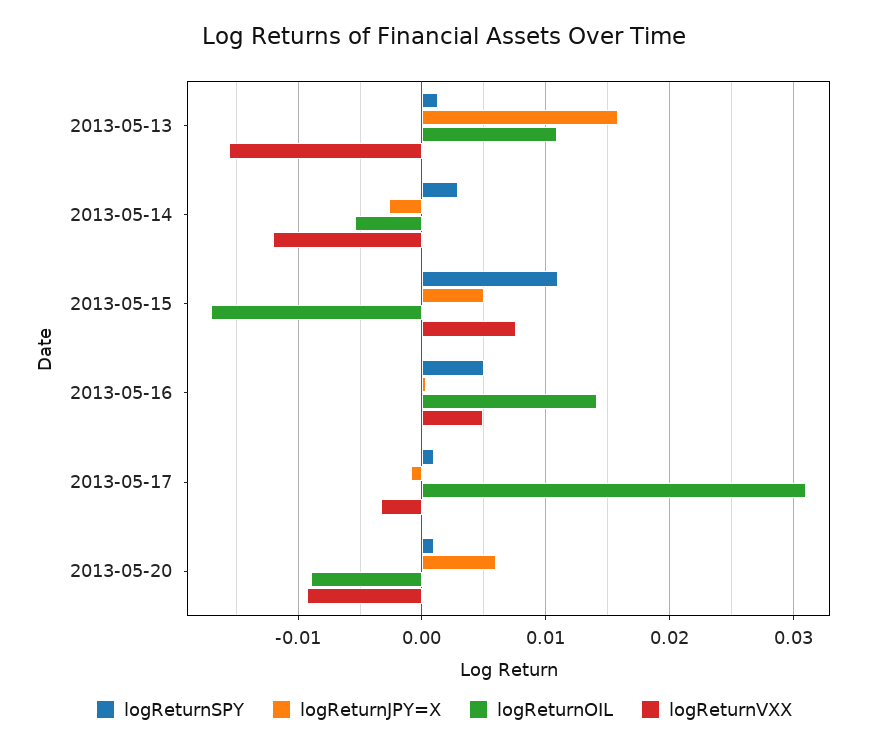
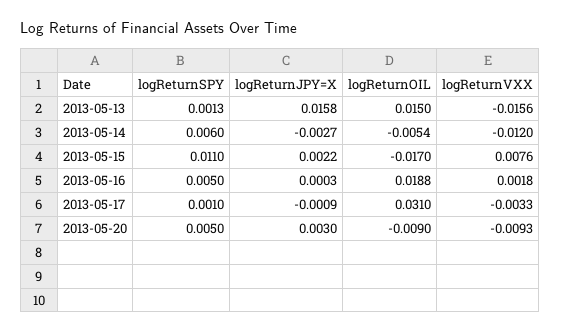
logReturnOIL, 2013-05-13: 0.011 -> 0.015
logReturnSPY, 2013-05-14: 0.003 -> 0.006
logReturnJPY=X, 2013-05-15: 0.005 -> 0.0022
logReturnOIL, 2013-05-16: 0.014 -> 0.0188
logReturnVXX, 2013-05-16: 0.005 -> 0.0018
logReturnSPY, 2013-05-20: 0.001 -> 0.005
logReturnJPY=X, 2013-05-20: 0.006 -> 0.003

